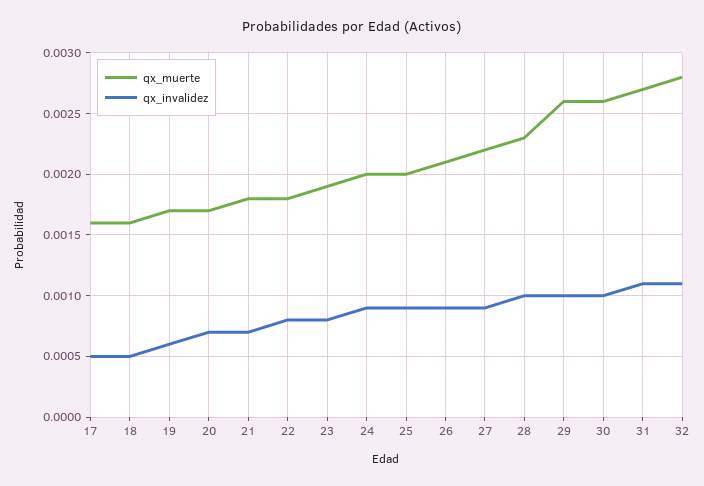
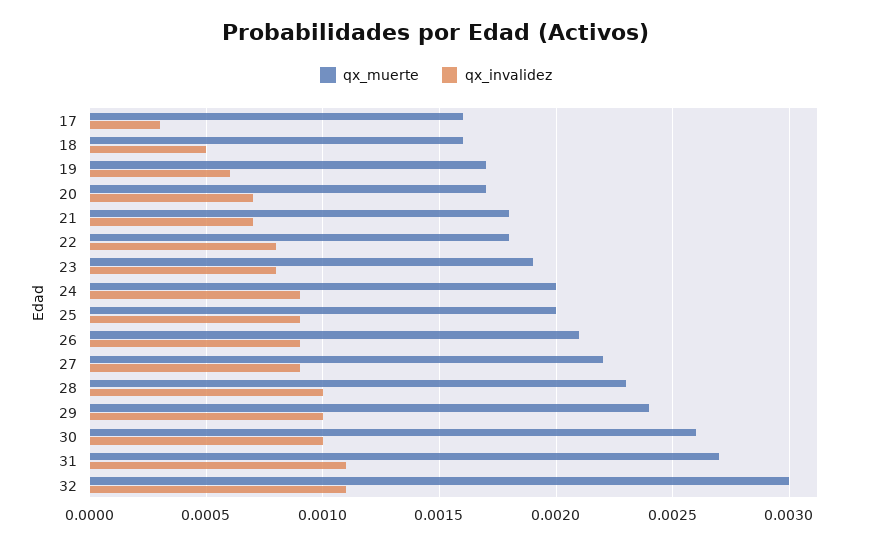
qx_invalidez, 17: 0.0005 -> 0.0003
qx_muerte, 29: 0.0026 -> 0.0024
qx_muerte, 32: 0.0028 -> 0.003

